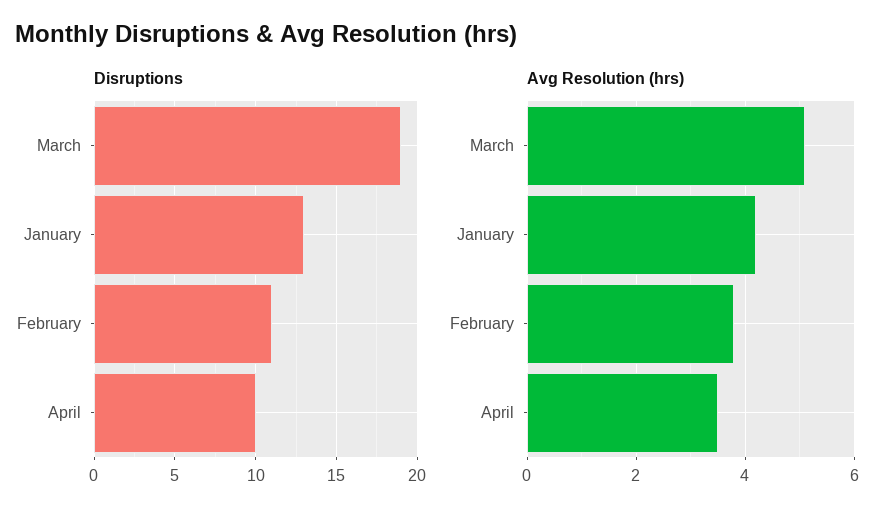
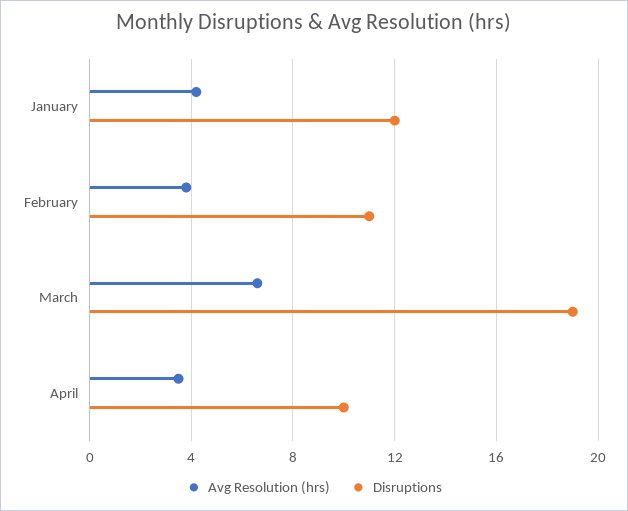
Disruptions, January: 13 -> 12
Avg Resolution (hrs), March: 5 -> 6.5

